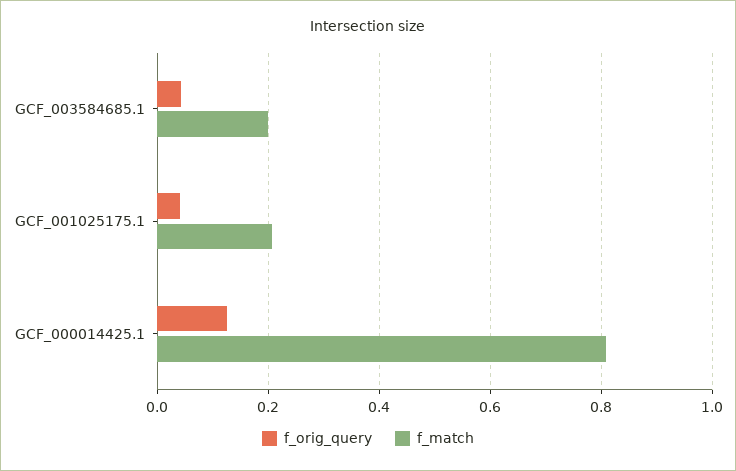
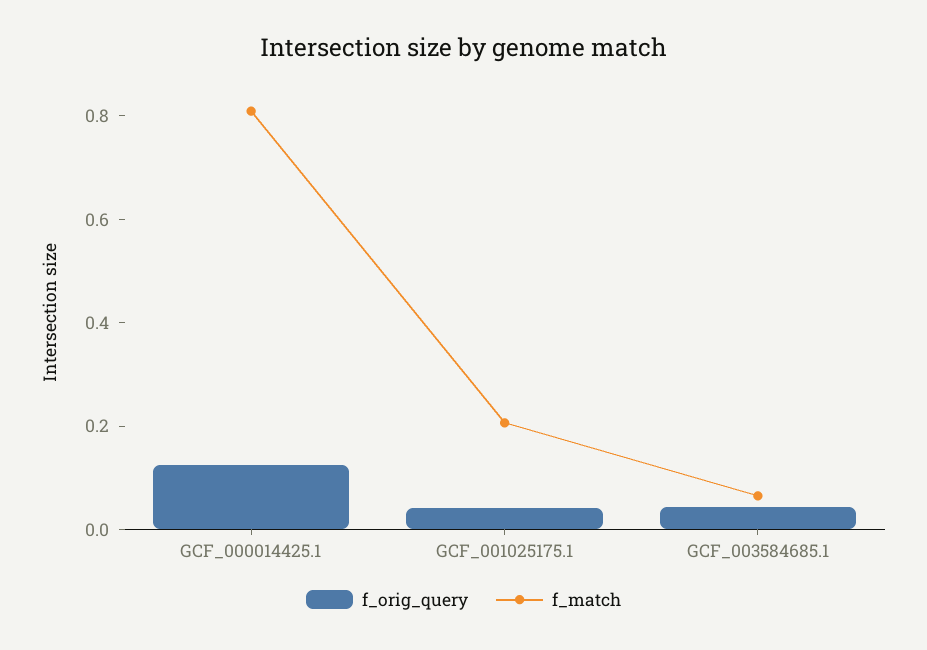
f_match, GCF_003584685.1: 0.2 -> 0.05

